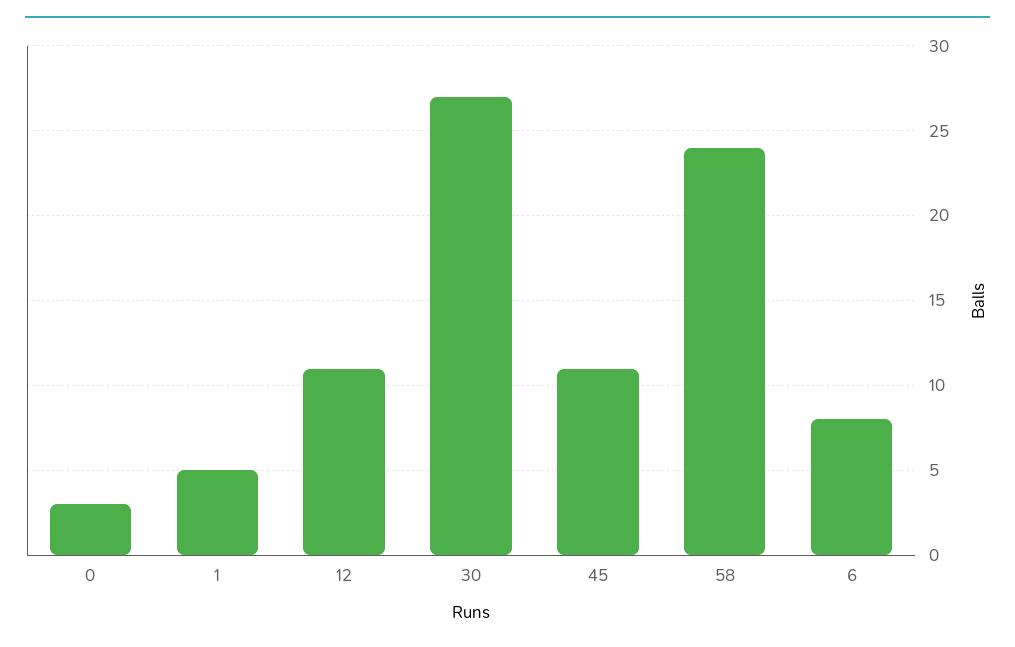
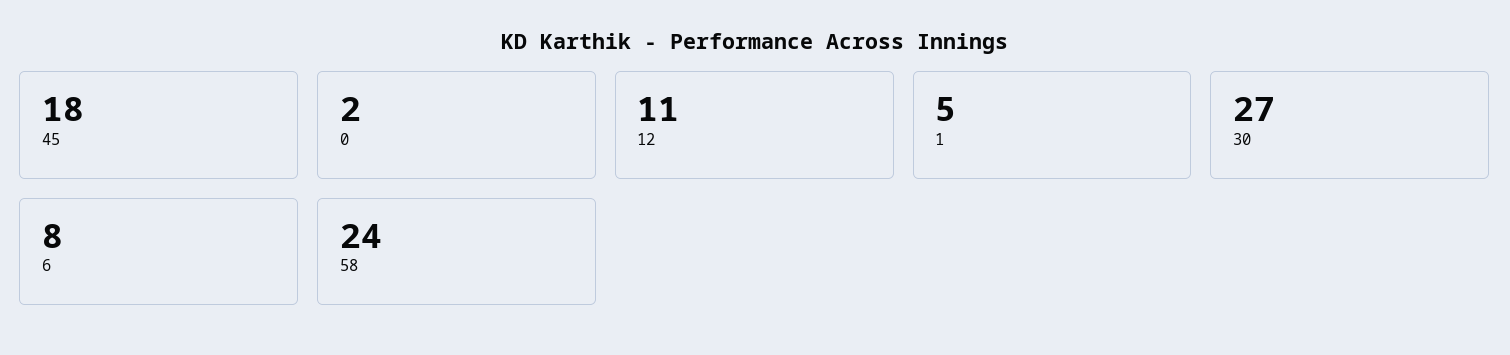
0: 3 -> 2
45: 11 -> 18

